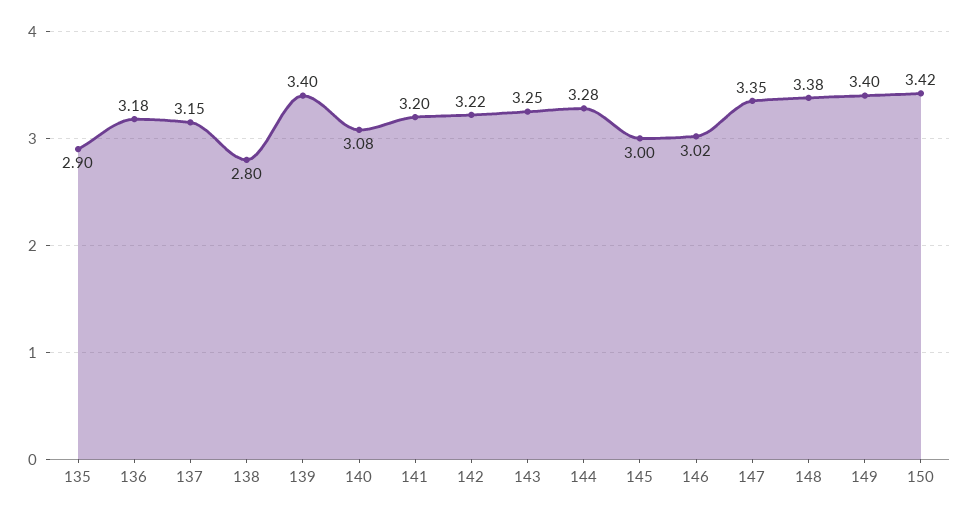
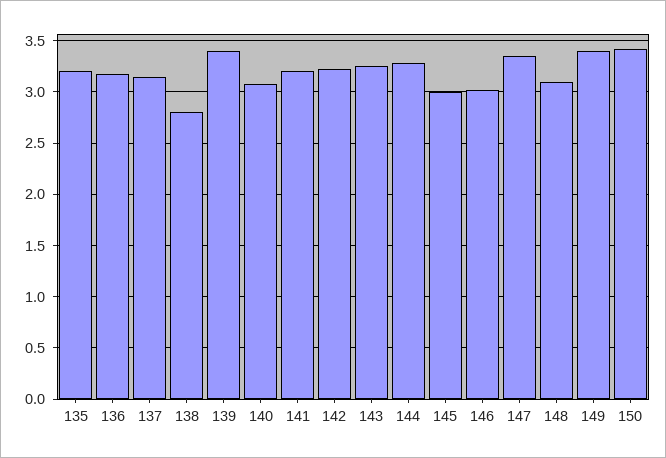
135: 2.9 -> 3.2
148: 3.38 -> 3.1

